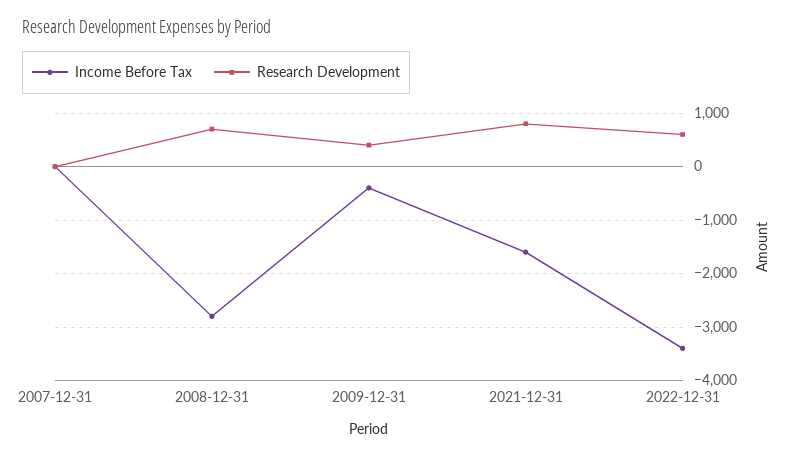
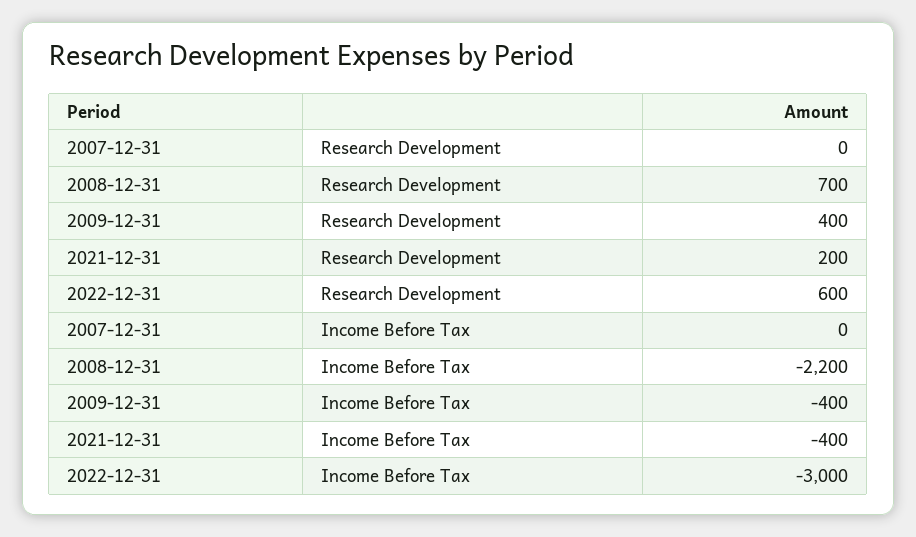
Income Before Tax, 2008-12-31: -2800 -> -2200
Income Before Tax, 2021-12-31: -1600 -> -400
Research Development, 2021-12-31: 800 -> 200
Income Before Tax, 2022-12-31: -3400 -> -3000

